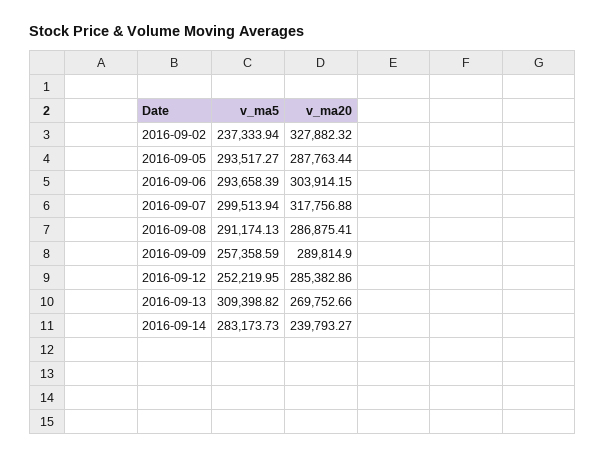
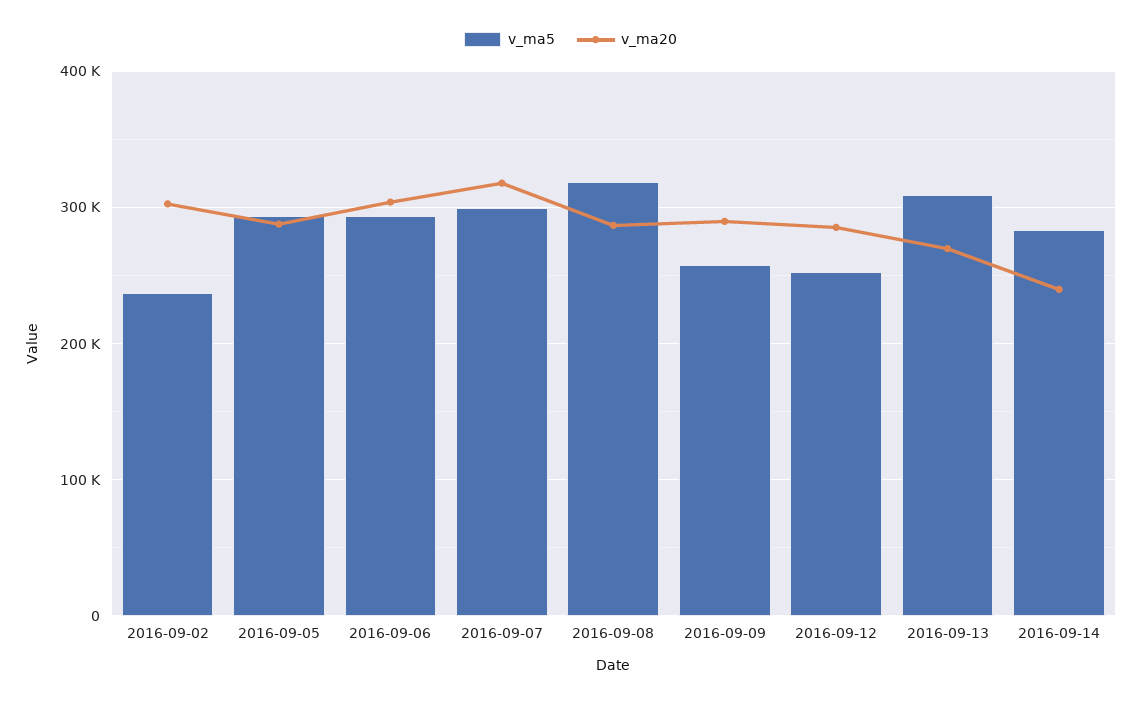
v_ma20, 2016-09-02: 327882.32 -> 300000
v_ma5, 2016-09-08: 291174.13 -> 320000

